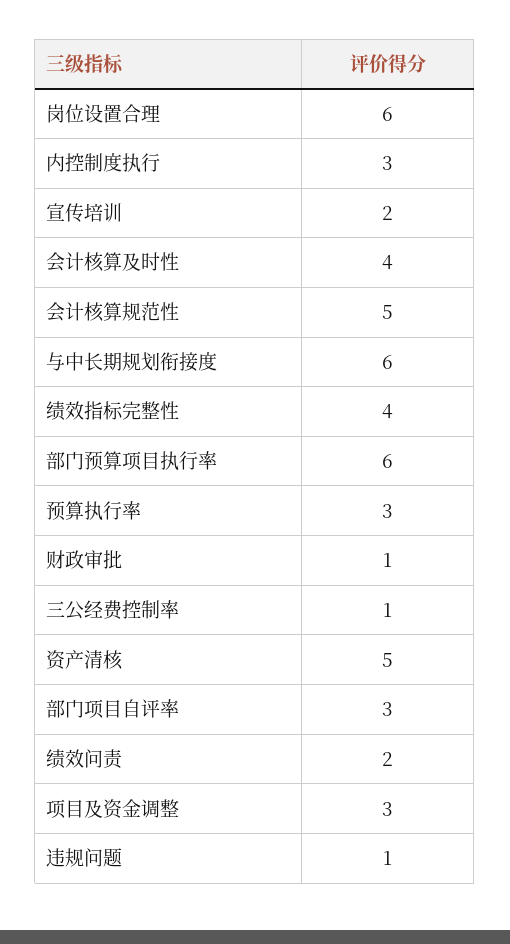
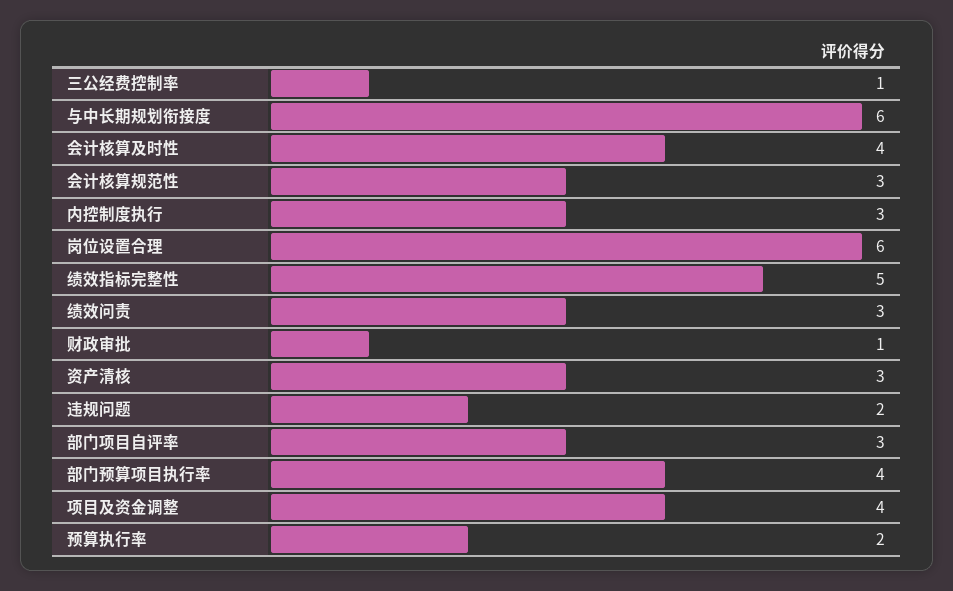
宣传培训: 2 -> none
会计核算规范性: 5 -> 3
绩效指标完整性: 4 -> 5
部门预算项目执行率: 6 -> 4
预算执行率: 3 -> 2
资产清核: 5 -> 3
绩效问责: 2 -> 3
项目及资金调整: 3 -> 4
违规问题: 1 -> 2

